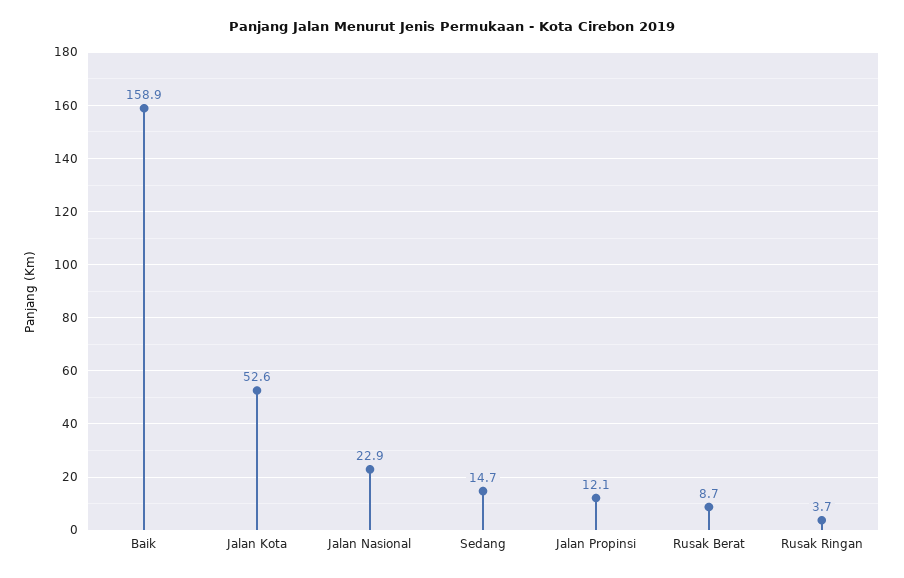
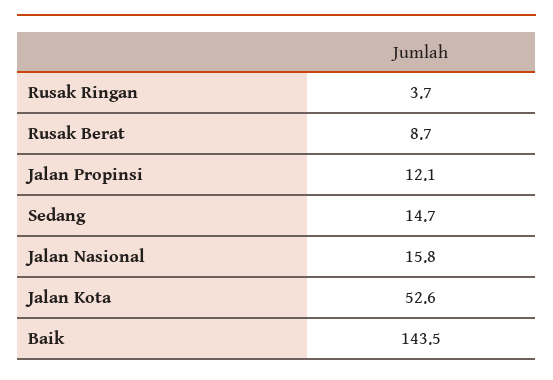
Baik: 158.9 -> 143.5
Jalan Nasional: 22.9 -> 15.8

